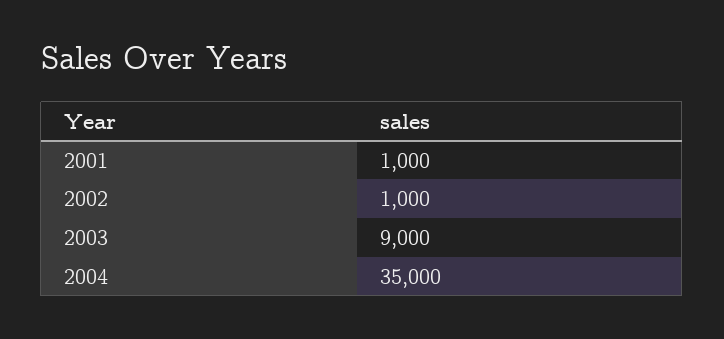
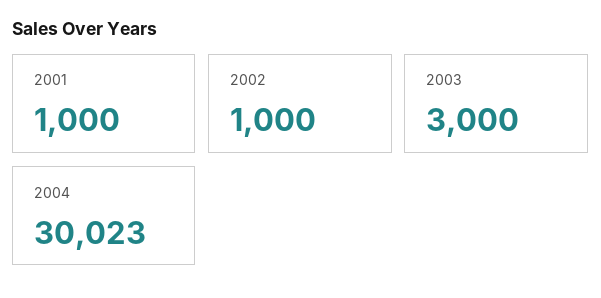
2003: 9000 -> 3000
2004: 35000 -> 30023

